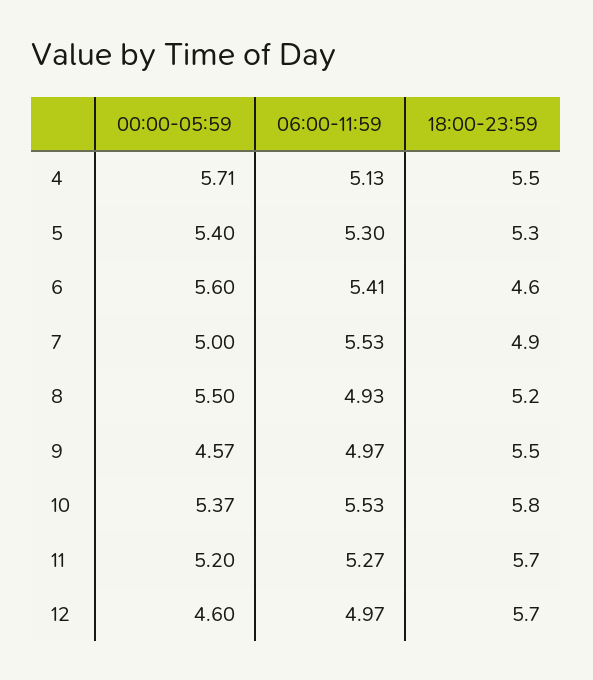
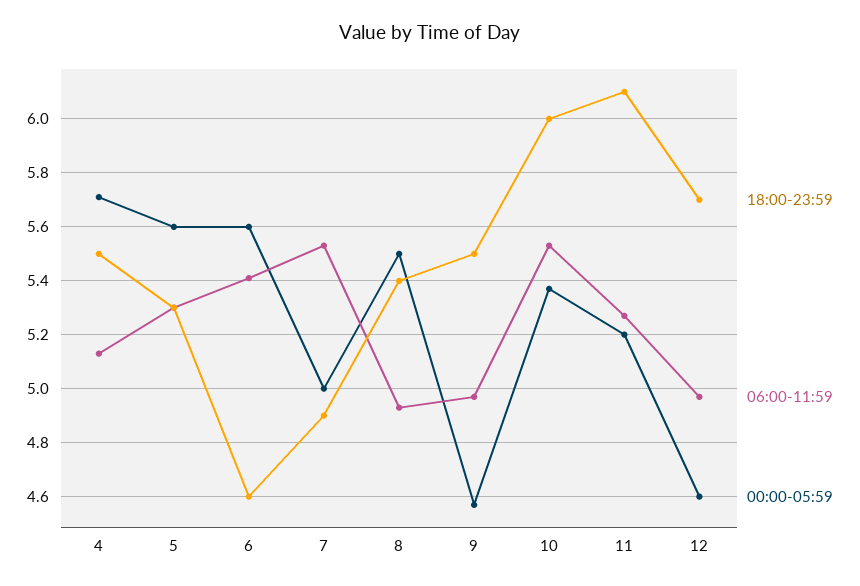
00:00-05:59, 5: 5.4 -> 5.6
18:00-23:59, 8: 5.2 -> 5.4
18:00-23:59, 10: 5.8 -> 6
18:00-23:59, 11: 5.7 -> 6.1

